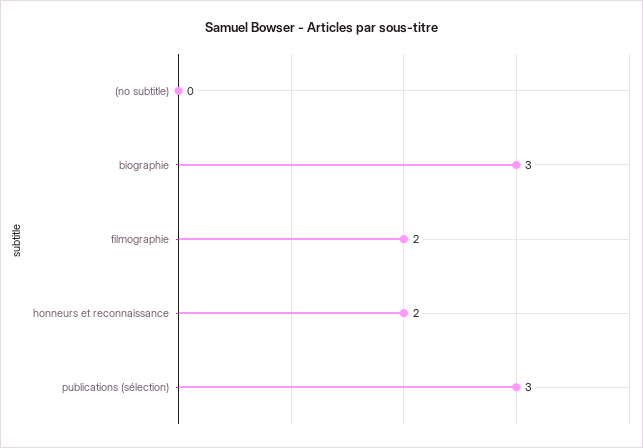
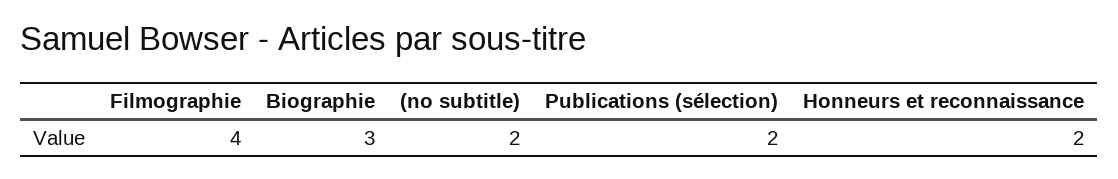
(no subtitle): 0 -> 2
filmographie: 2 -> 4
publications (sélection): 3 -> 2

